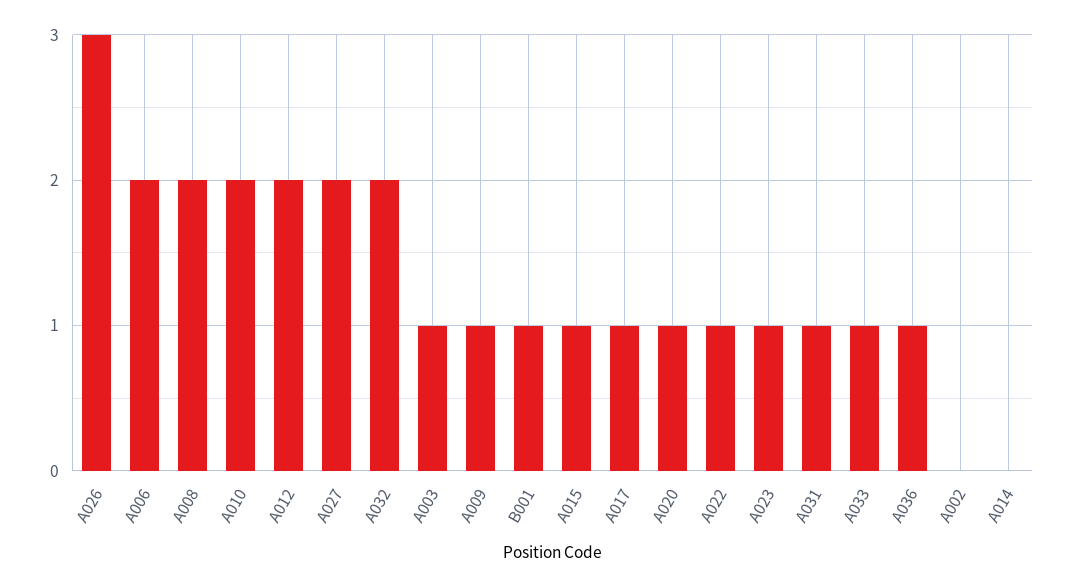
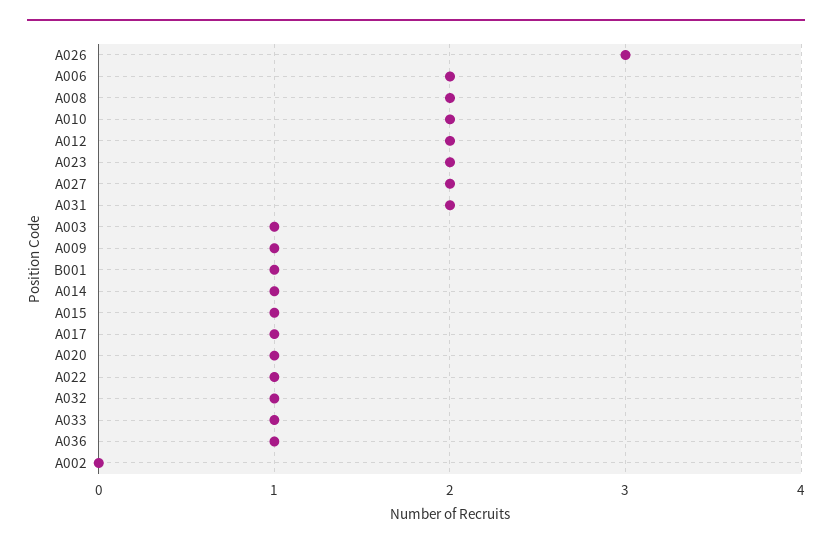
A032: 2 -> 1
A023: 1 -> 2
A031: 1 -> 2
A014: 0 -> 1

